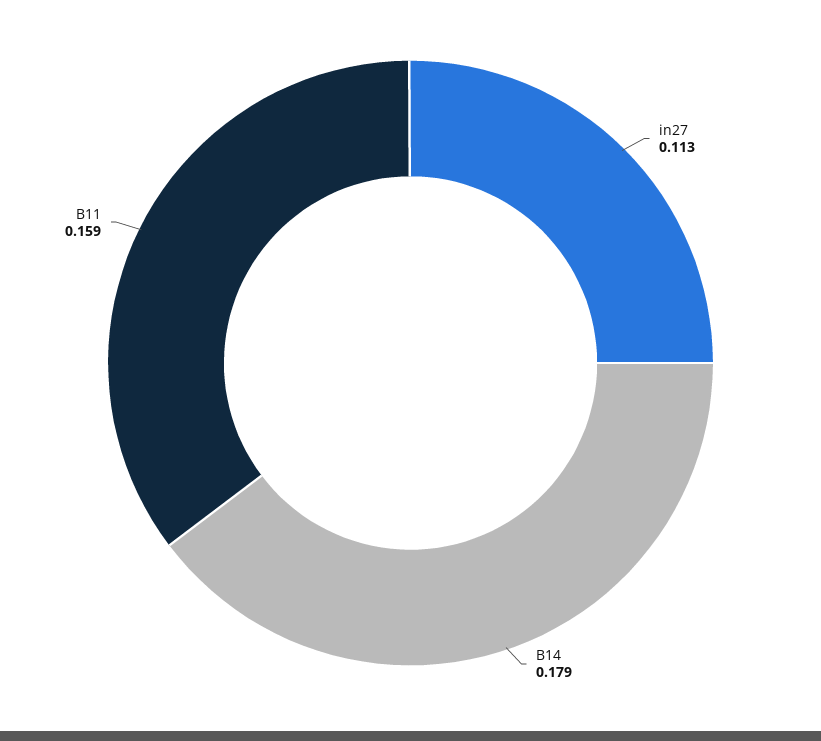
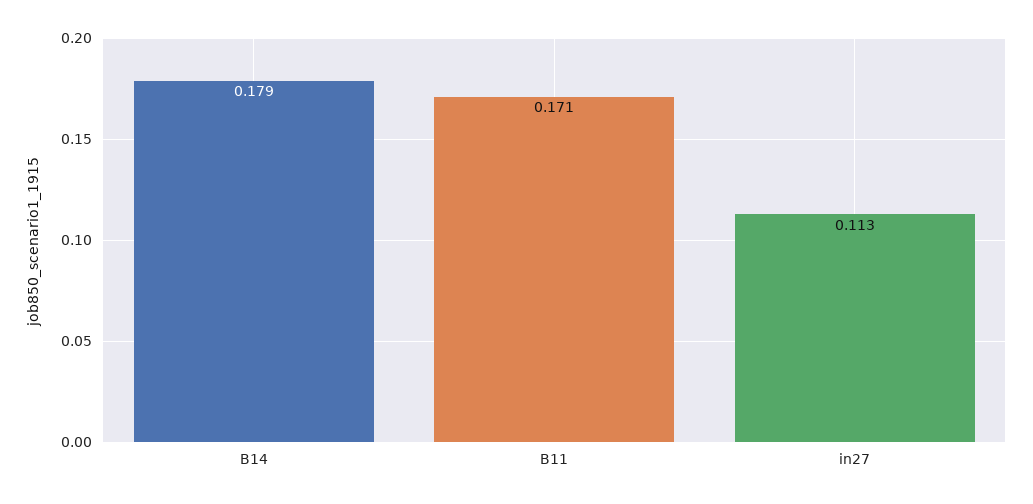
B11: 0.159 -> 0.171

